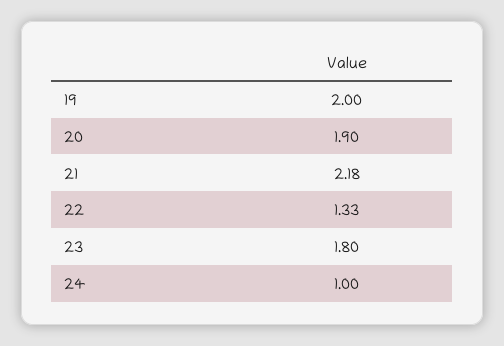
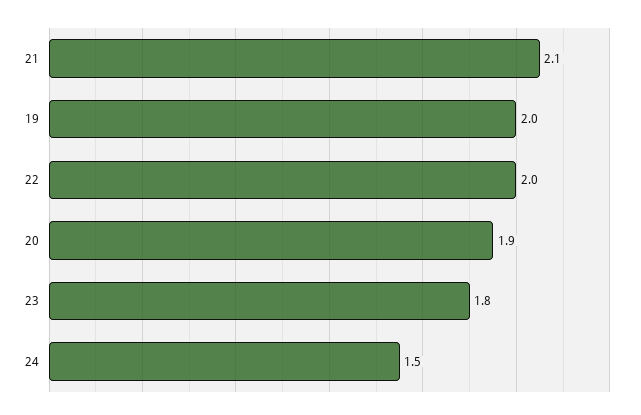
21: 2.18 -> 2.1
22: 1.33 -> 2
24: 1 -> 1.5

